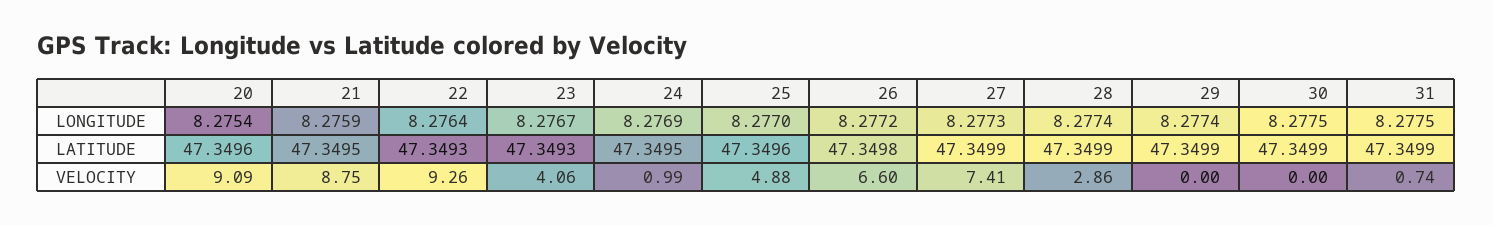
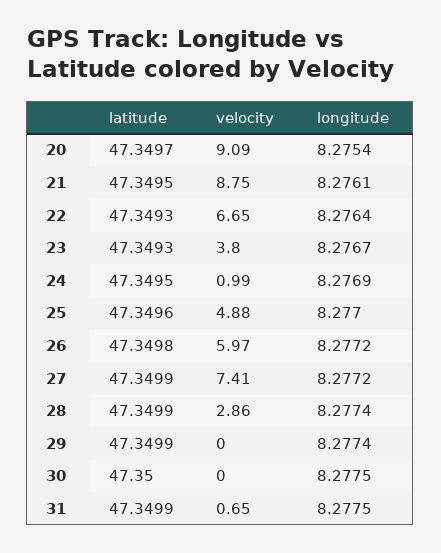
21, LONGITUDE: 8.2759 -> 8.2761
27, LONGITUDE: 8.2773 -> 8.2772
20, LATITUDE: 47.3496 -> 47.3497
30, LATITUDE: 47.3499 -> 47.35
22, VELOCITY: 9.26 -> 6.65
23, VELOCITY: 4.06 -> 3.8
26, VELOCITY: 6.6 -> 5.97
31, VELOCITY: 0.74 -> 0.65

